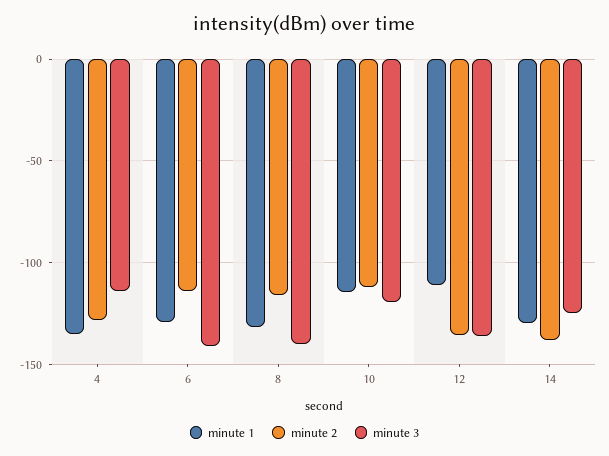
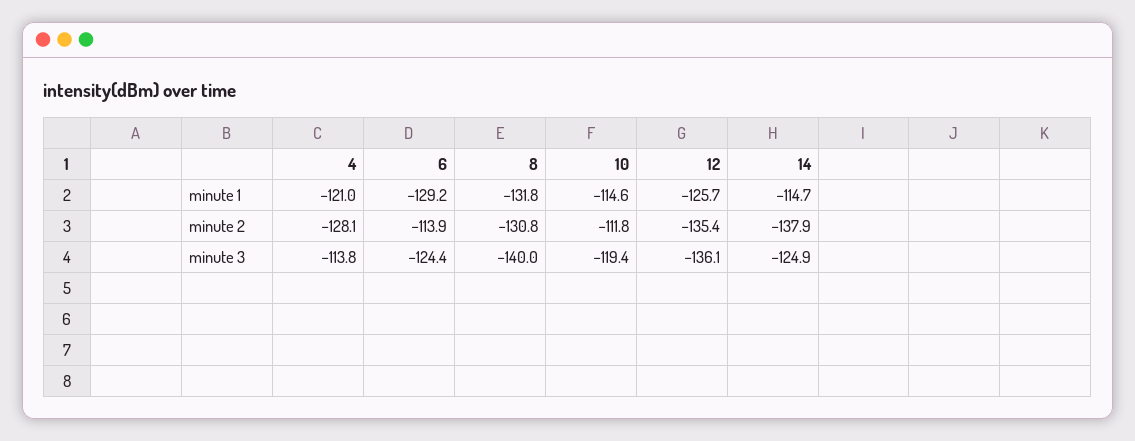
minute 1, 4: -135 -> -121
minute 3, 6: -140 -> -124.4
minute 2, 8: -115 -> -130.8
minute 1, 12: -110 -> -125.7
minute 1, 14: -130 -> -114.7

